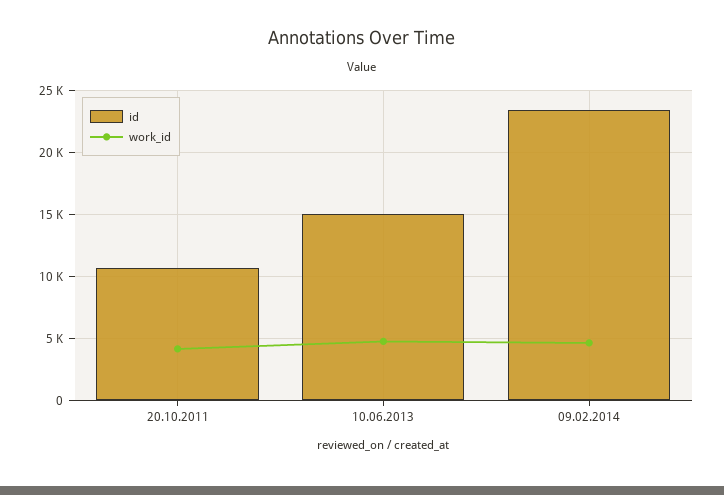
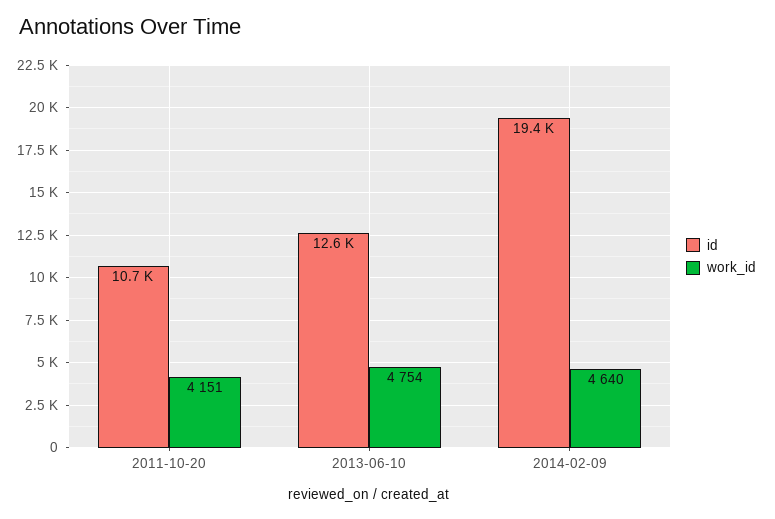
id, 10.06.2013: 15000 -> 12600
id, 09.02.2014: 23500 -> 19400

